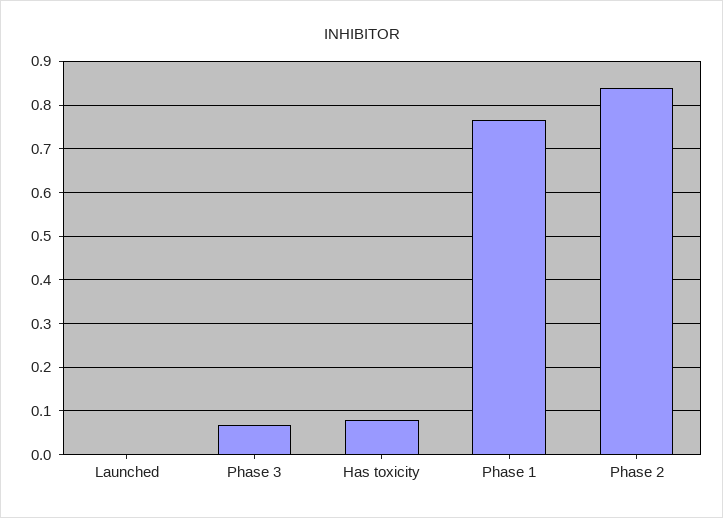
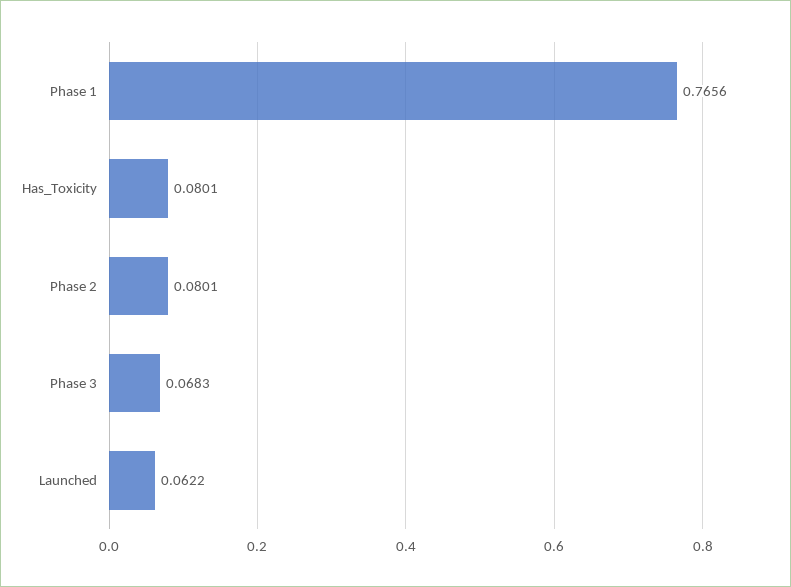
Launched: 0 -> 0.0622
Phase 2: 0.84 -> 0.0801

